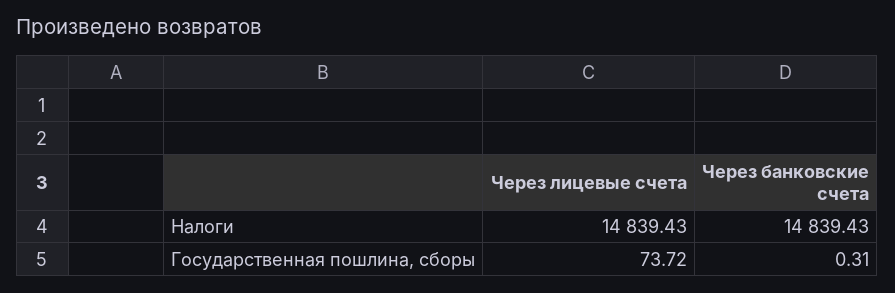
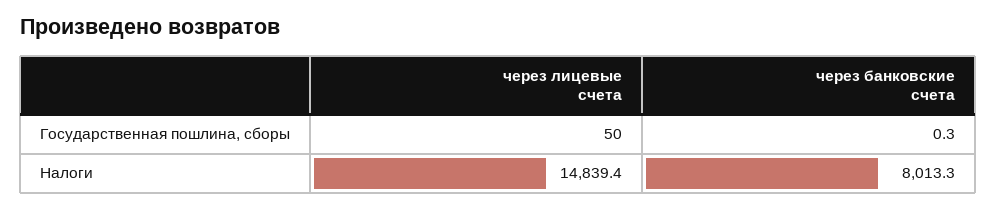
Через банковские счета, Налоги: 14839.43 -> 8013.3
Через лицевые счета, Государственная пошлина, сборы: 73.72 -> 50

